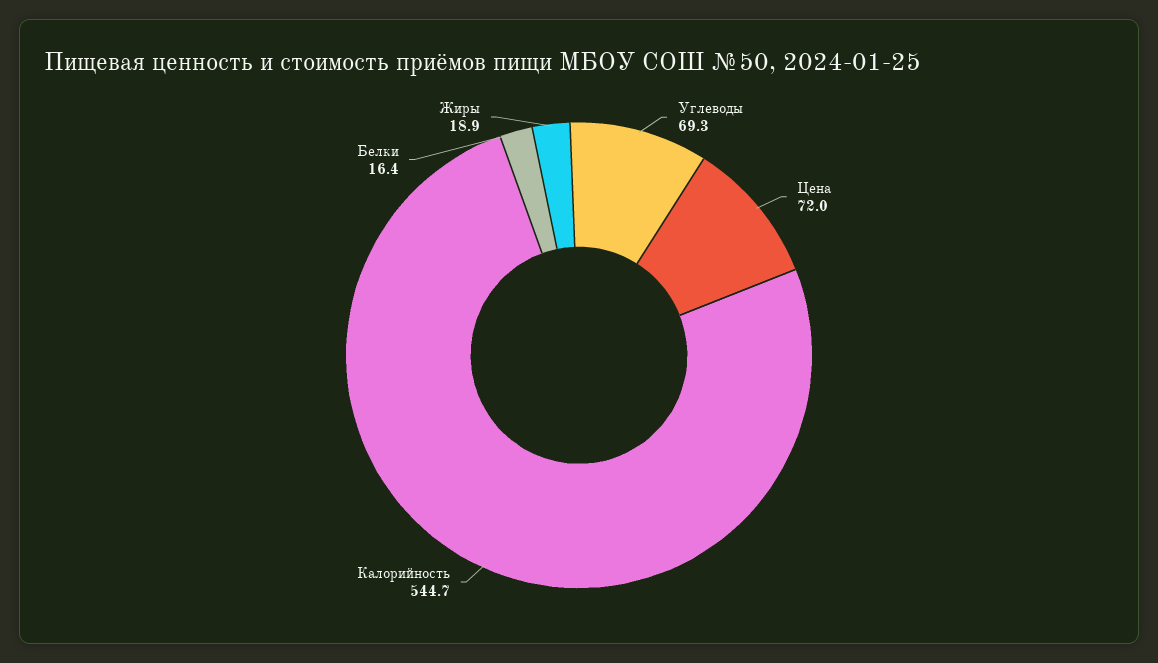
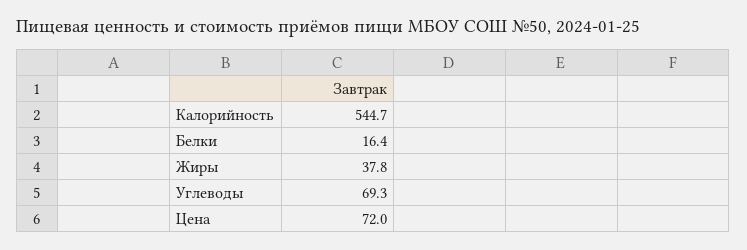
Жиры: 18.9 -> 37.8

